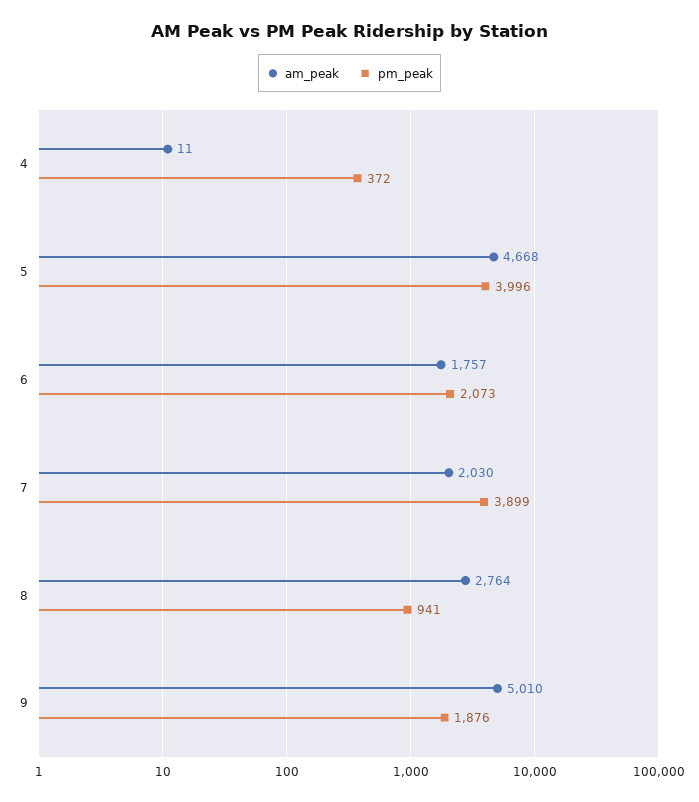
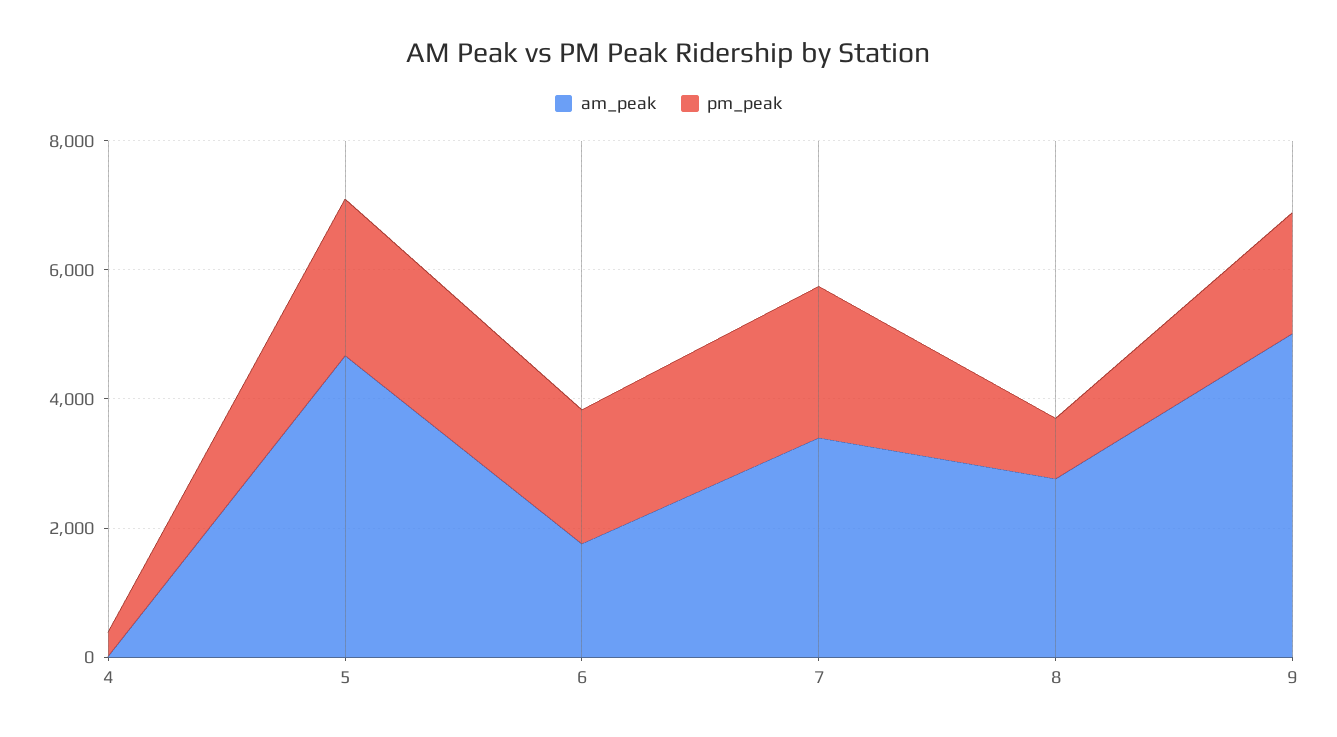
pm_peak, 5: 3996 -> 2500
am_peak, 7: 2030 -> 3500
pm_peak, 7: 3899 -> 2500

